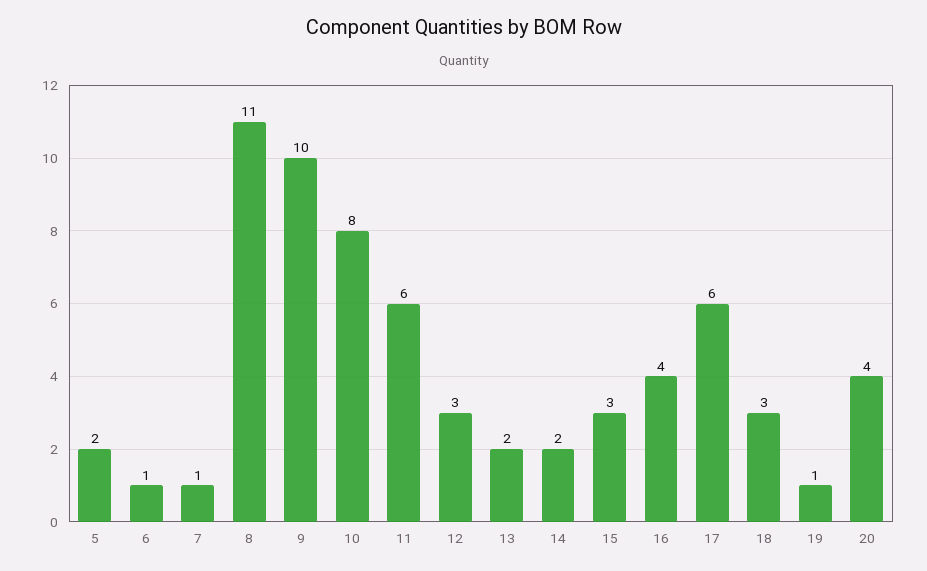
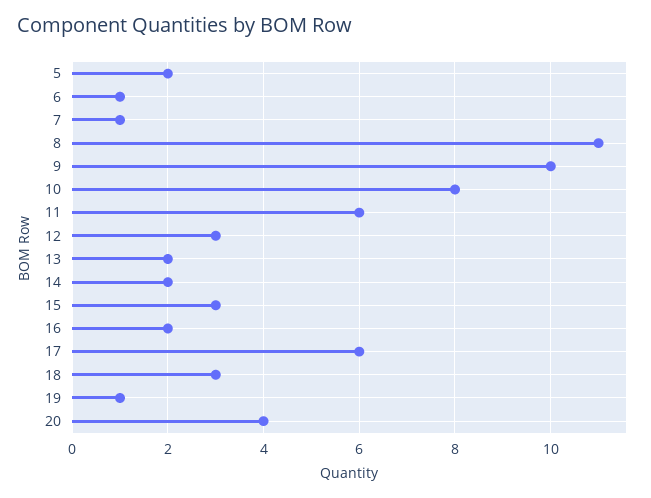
16: 4 -> 2

